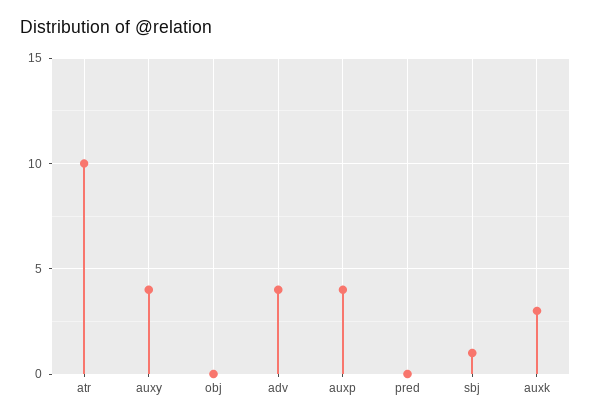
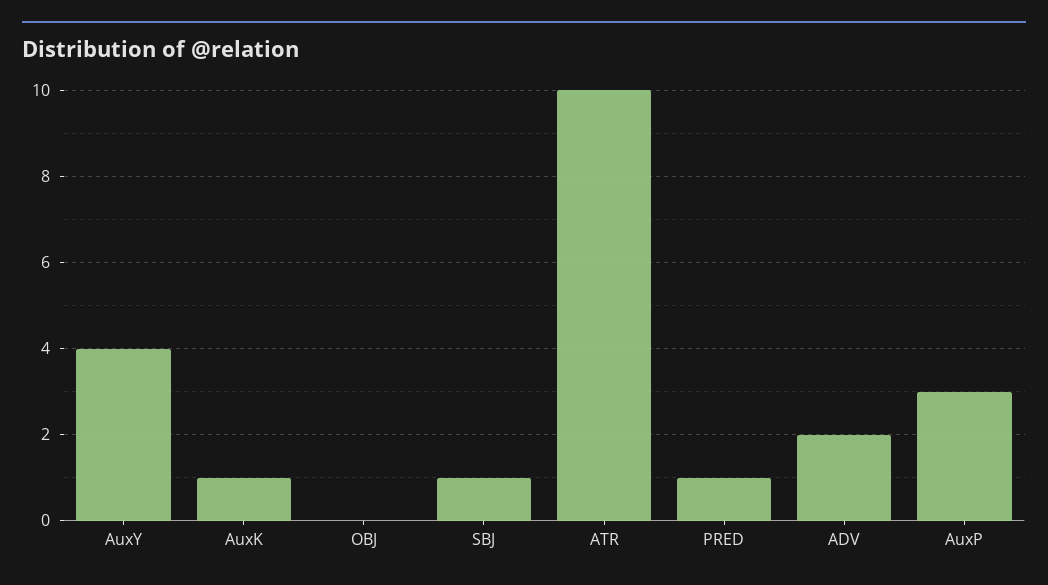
adv: 4 -> 2
auxp: 4 -> 3
pred: 0 -> 1
auxk: 3 -> 1

